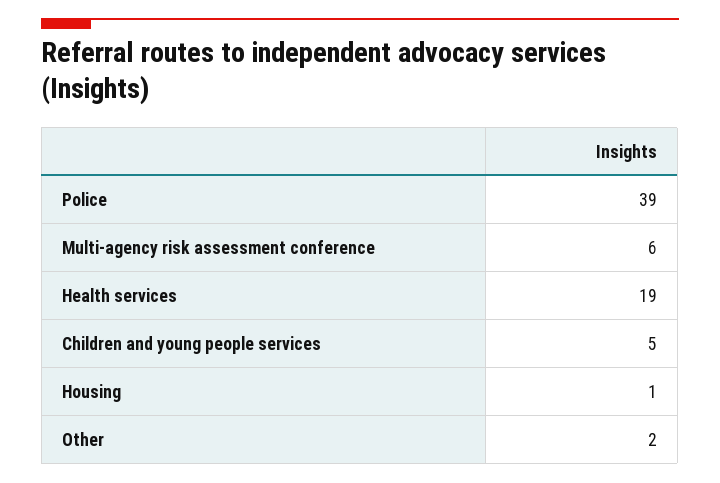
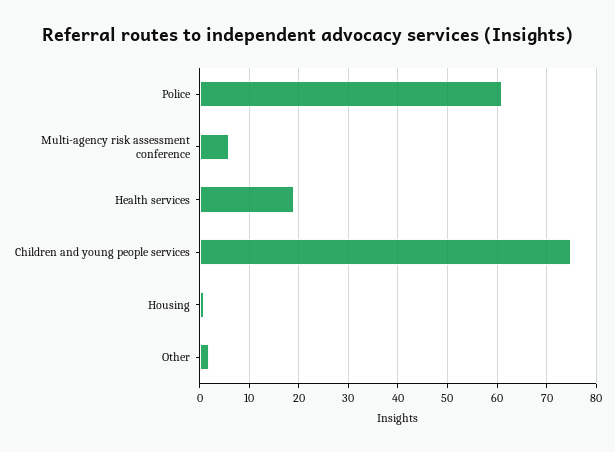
Police: 39 -> 60
Children and young people services: 5 -> 75

